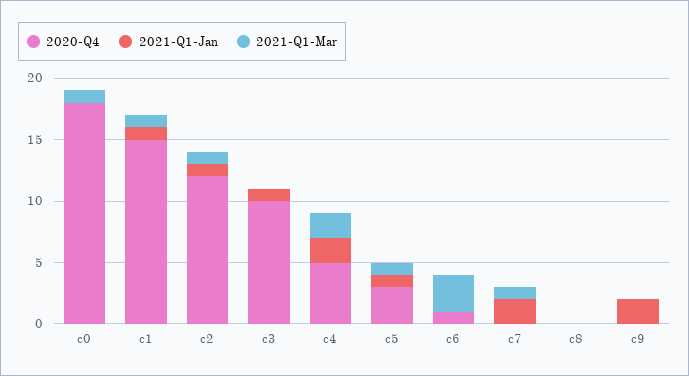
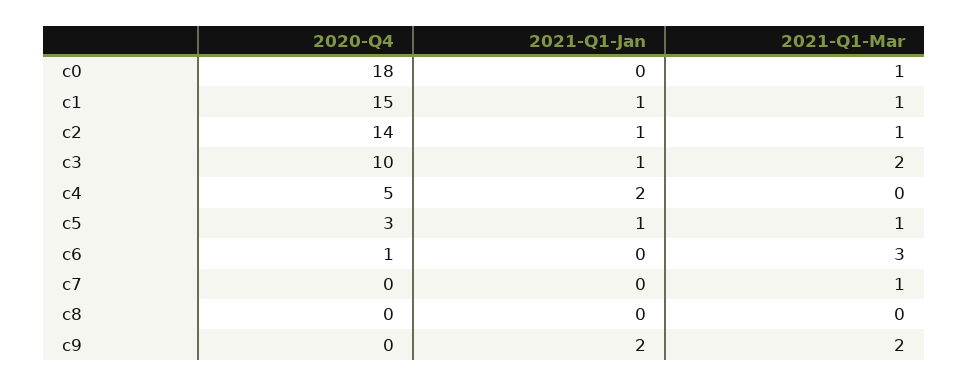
2020-Q4, c2: 12 -> 14
2021-Q1-Mar, c3: 0 -> 2
2021-Q1-Mar, c4: 2 -> 0
2021-Q1-Jan, c7: 2 -> 0
2021-Q1-Mar, c9: 0 -> 2

